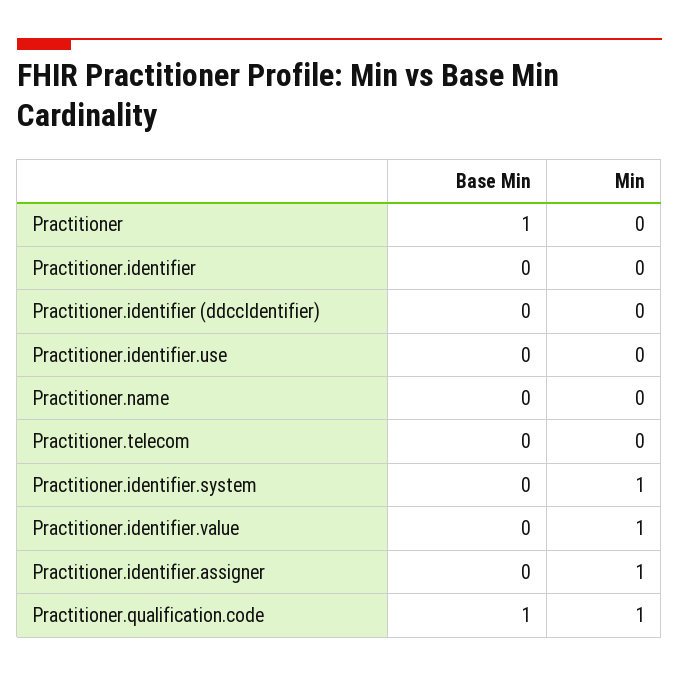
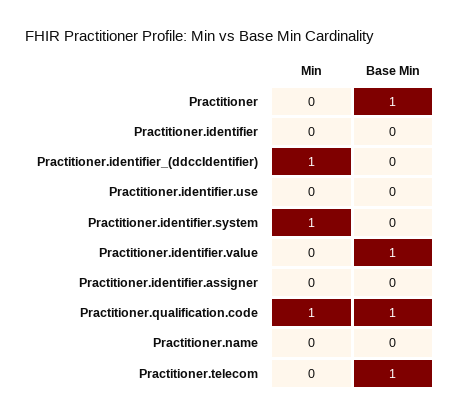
Min, Practitioner.identifier (ddccIdentifier): 0 -> 1
Base Min, Practitioner.telecom: 0 -> 1
Base Min, Practitioner.identifier.value: 0 -> 1
Min, Practitioner.identifier.value: 1 -> 0
Min, Practitioner.identifier.assigner: 1 -> 0

